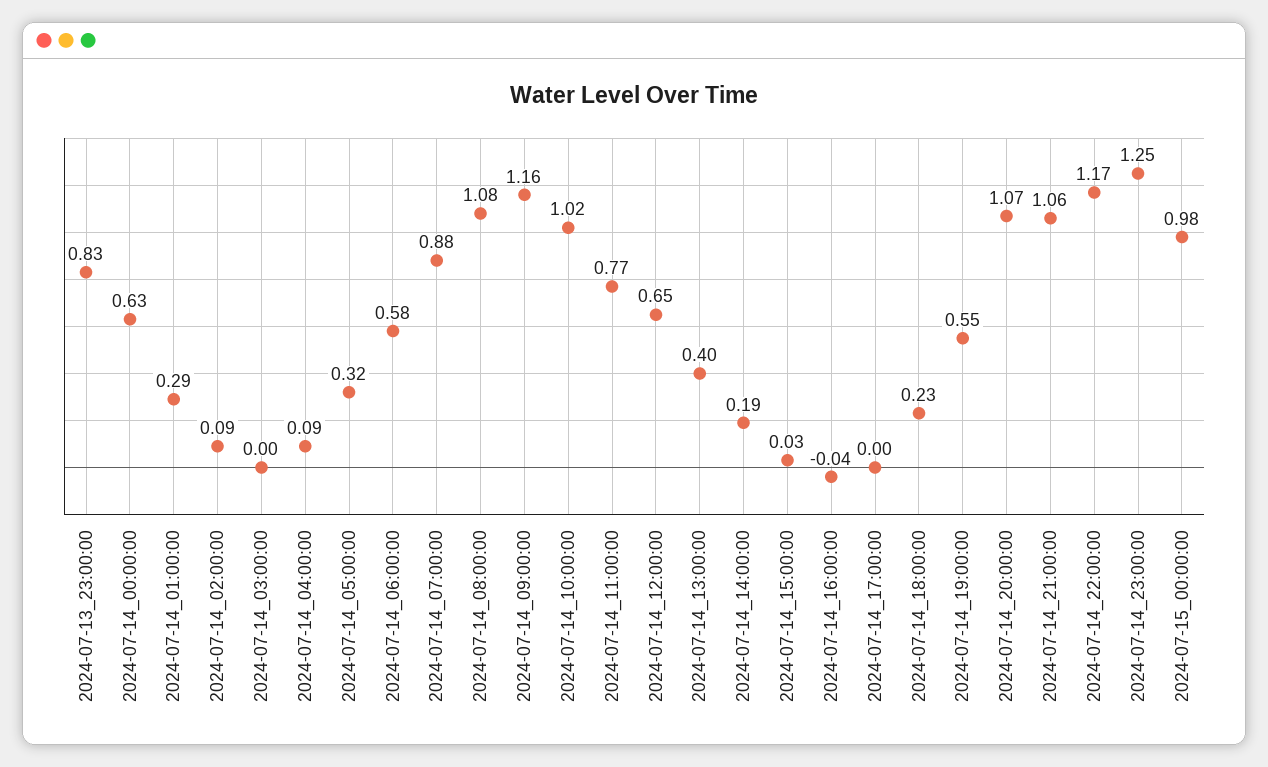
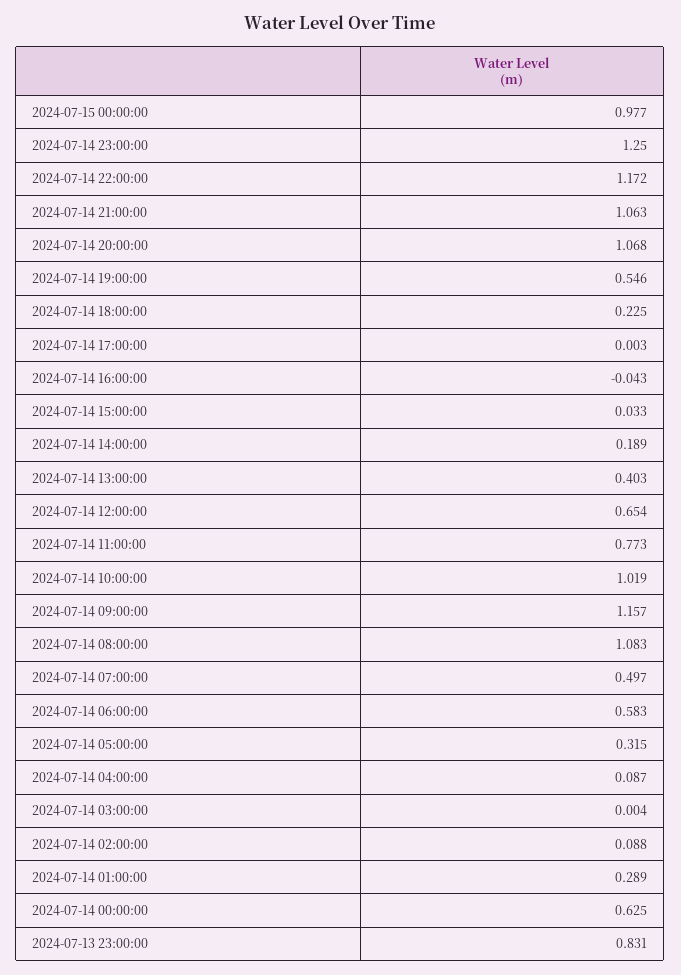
2024-07-14_07:00:00: 0.88 -> 0.497

